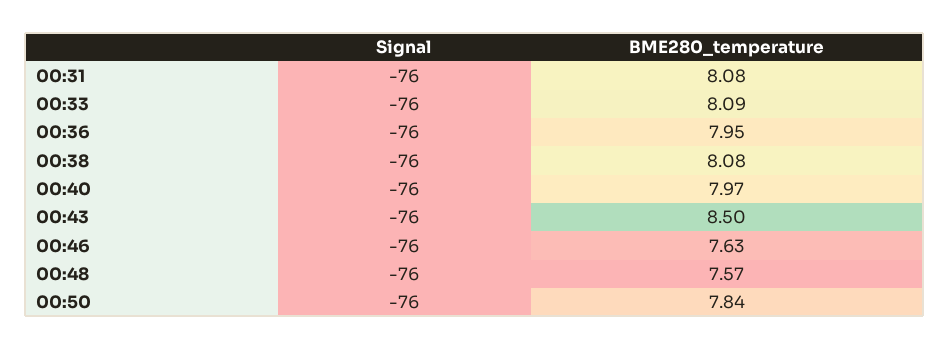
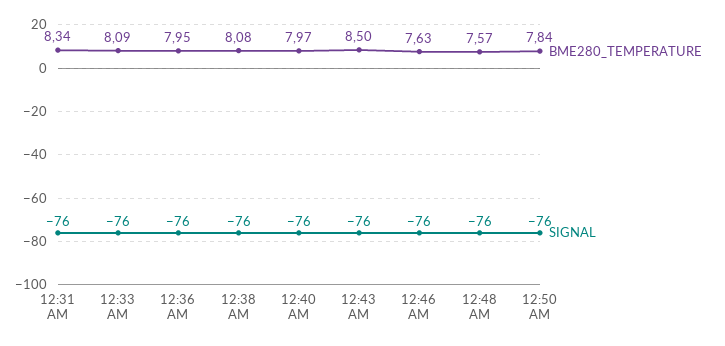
BME280_temperature, 00:31: 8.08 -> 8.34

